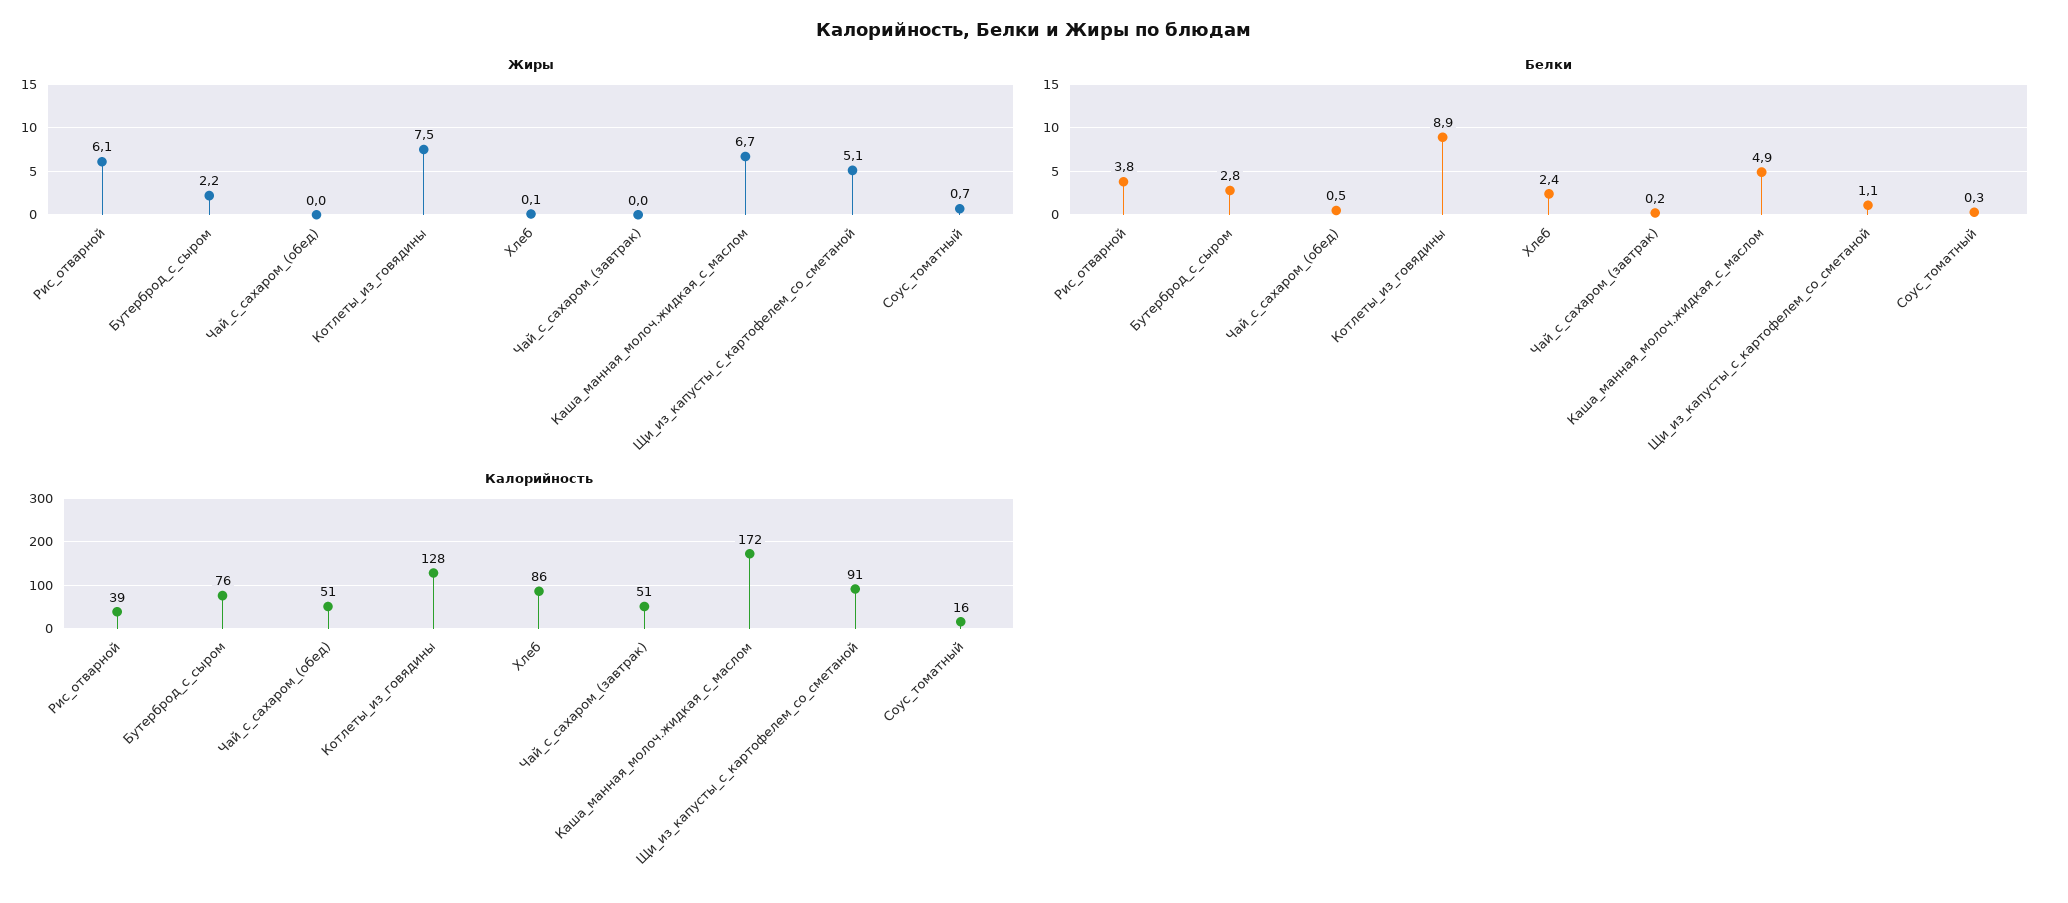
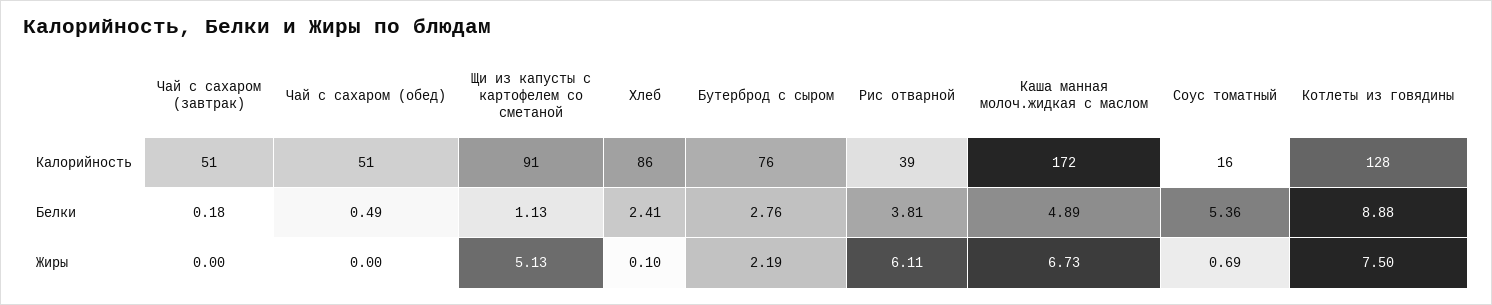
Белки, Соус_томатный: 0.3 -> 5.36

